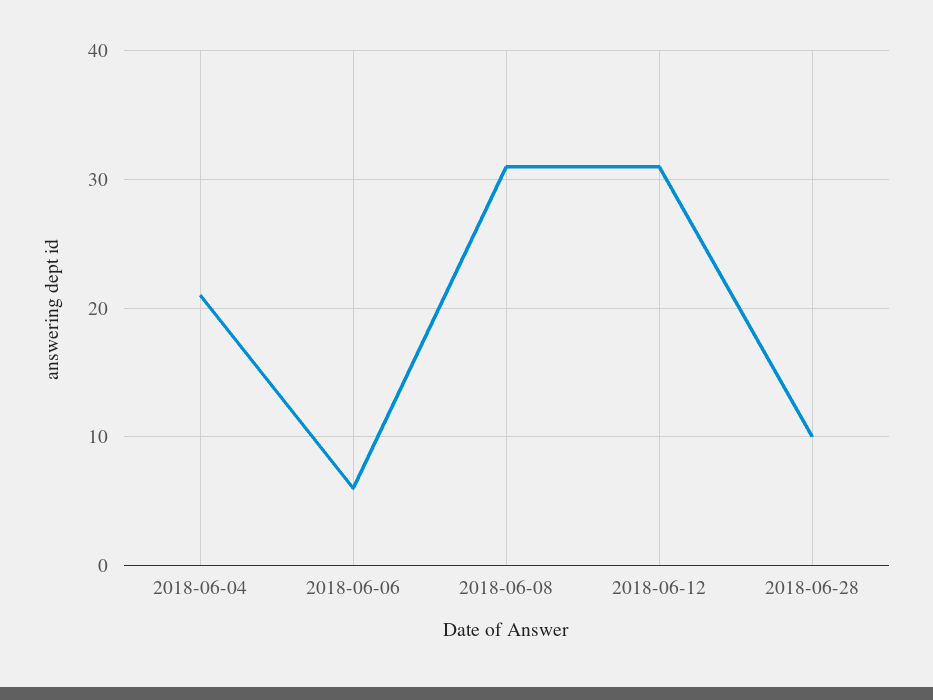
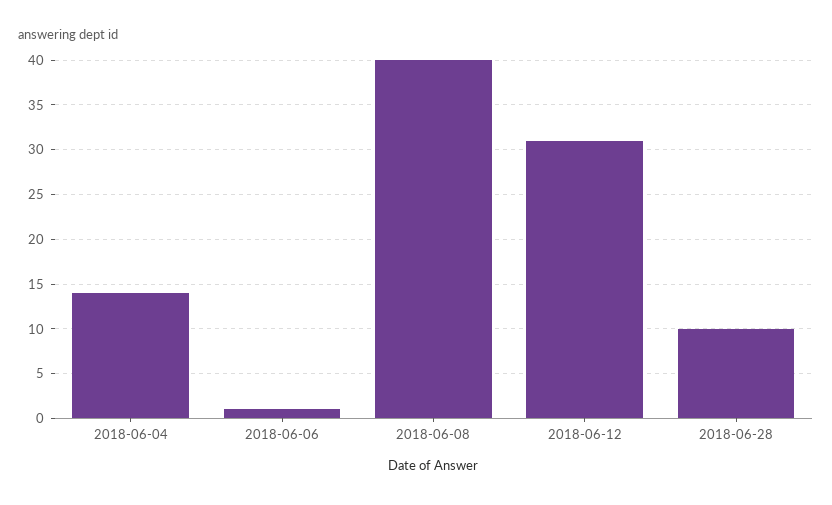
2018-06-04: 21 -> 14
2018-06-06: 6 -> 1
2018-06-08: 31 -> 40

